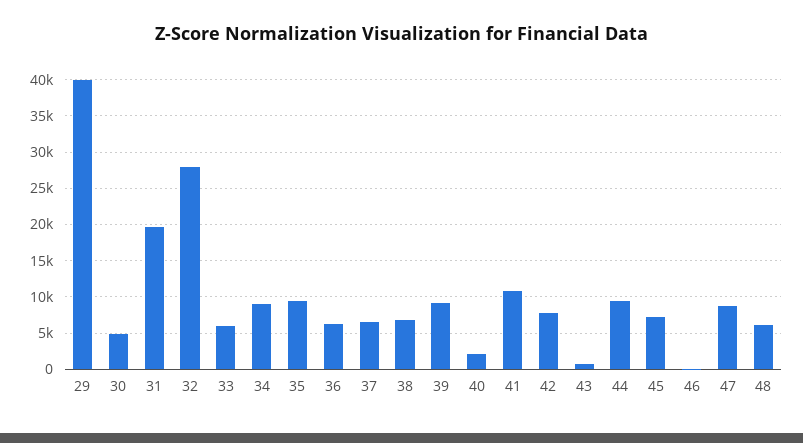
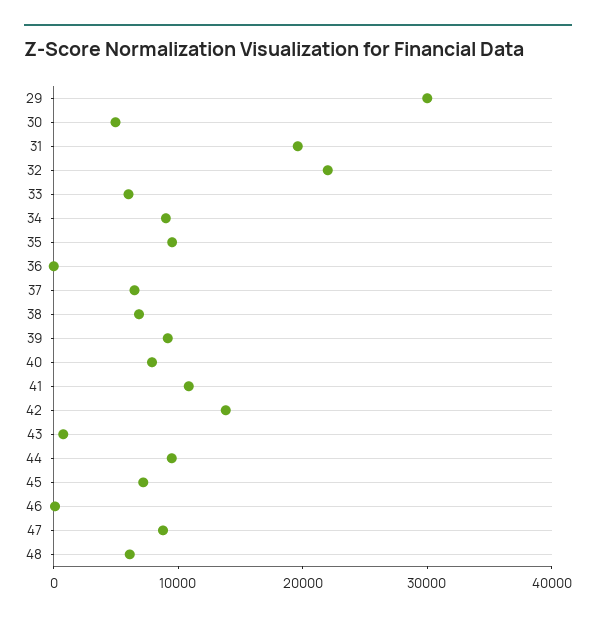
29: 40000 -> 30000
32: 28000 -> 22000
36: 6000 -> 0
40: 2000 -> 8000
42: 8000 -> 14000

